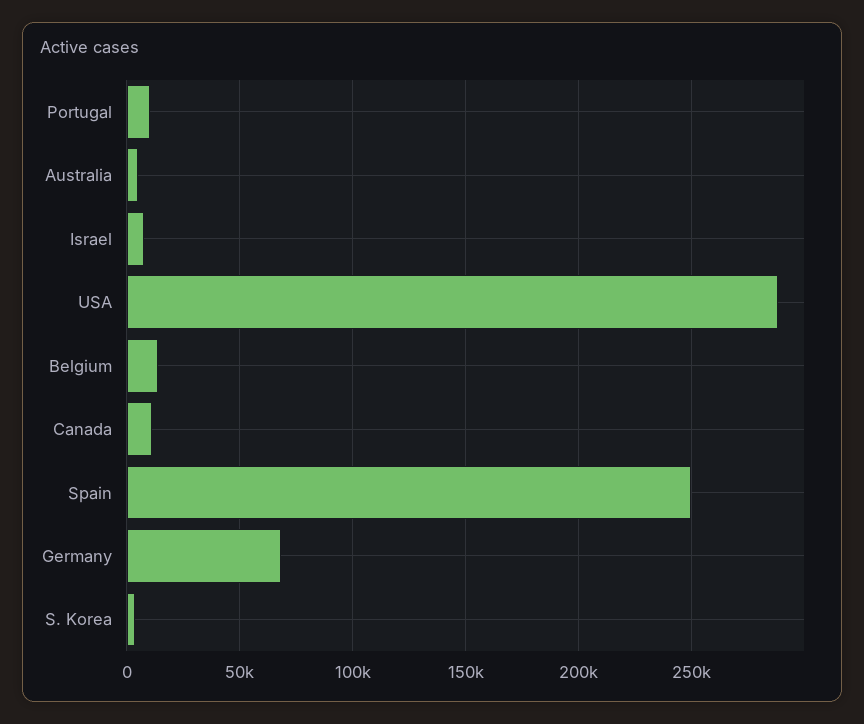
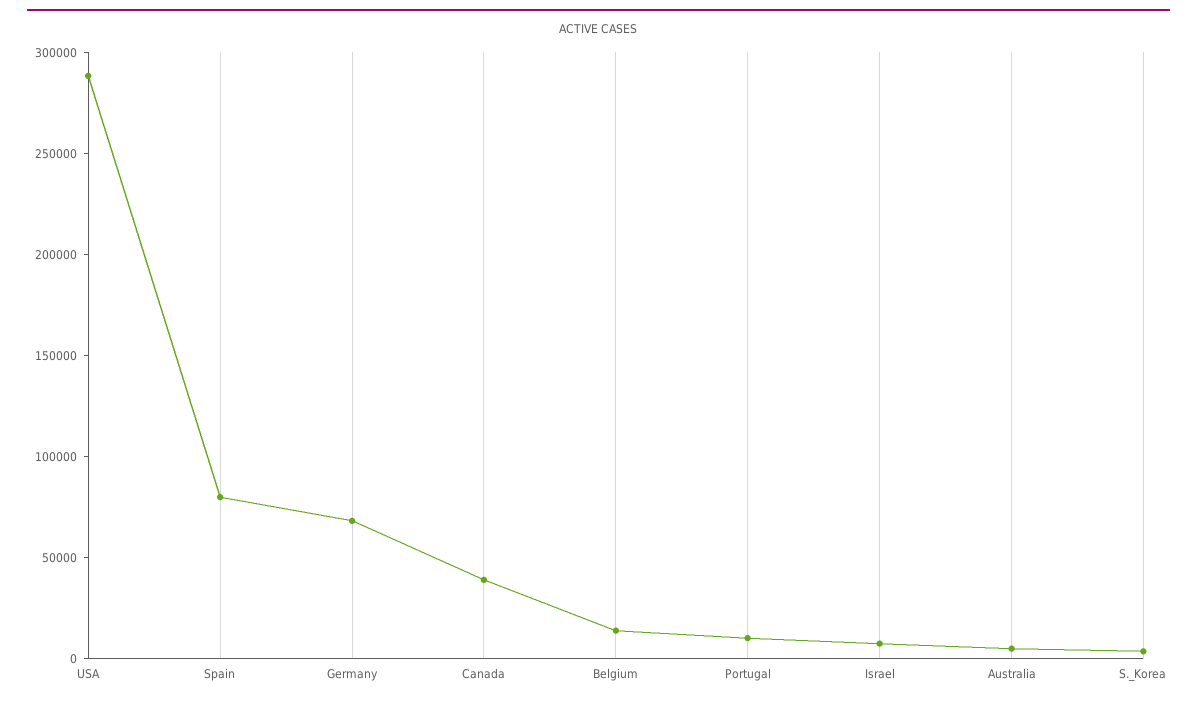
Canada: 10000 -> 40000
Spain: 250000 -> 80000

